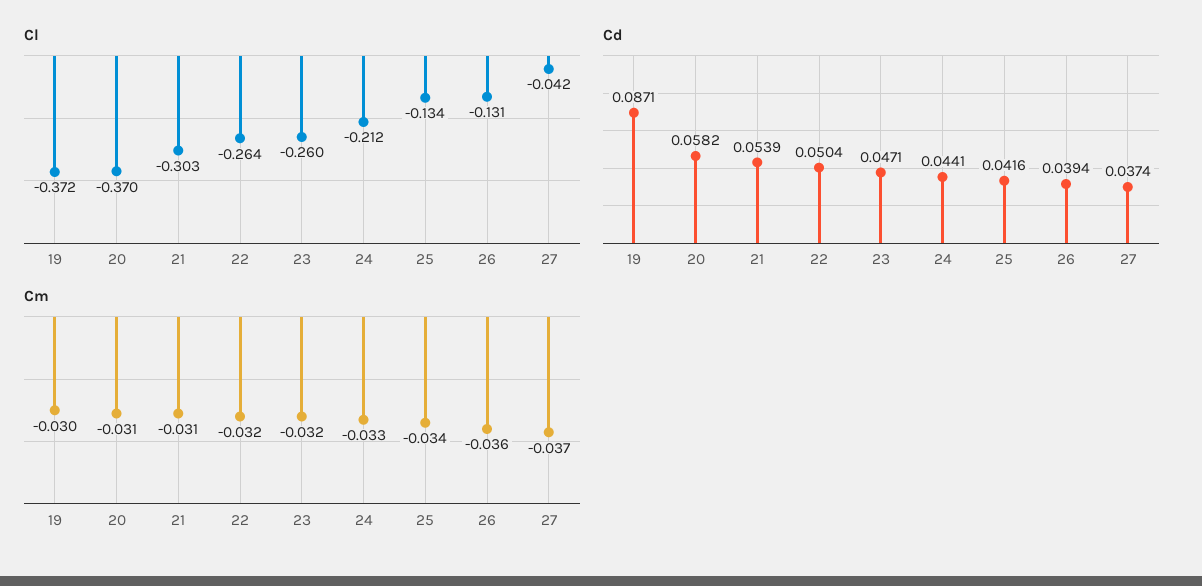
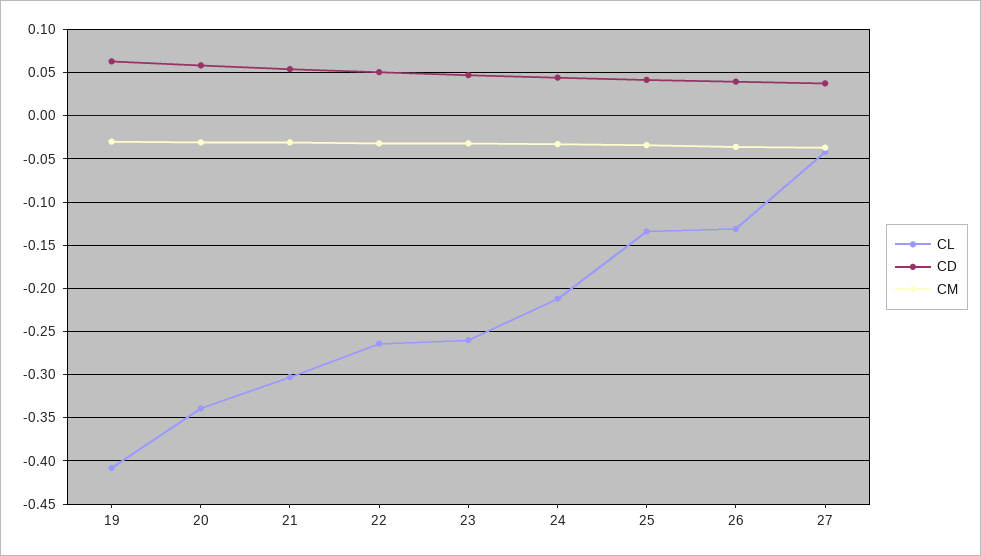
Cl, 19: -0.372 -> -0.41
Cl, 20: -0.37 -> -0.34
Cd, 19: 0.0871 -> 0.06

